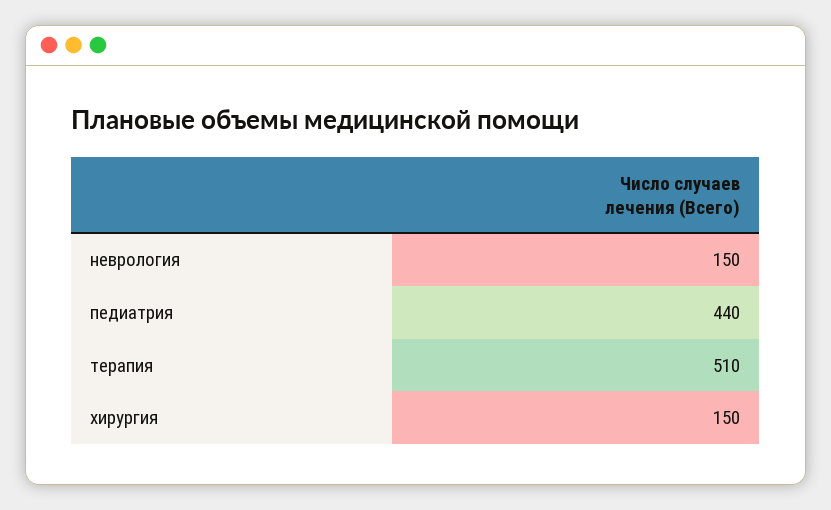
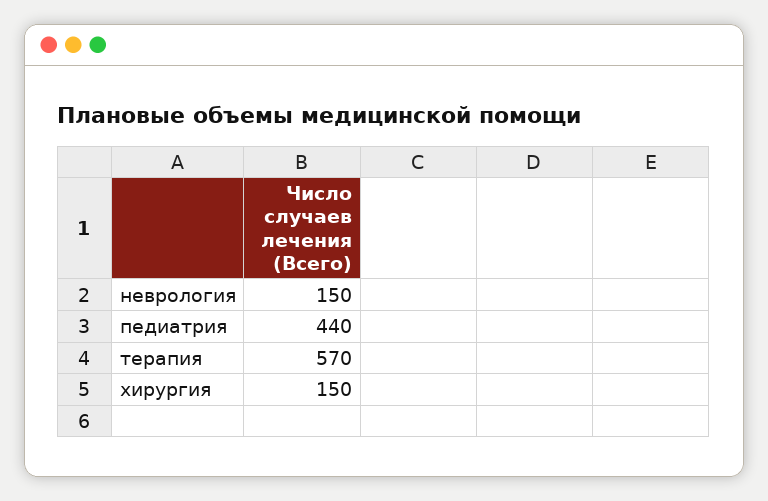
терапия: 510 -> 570

